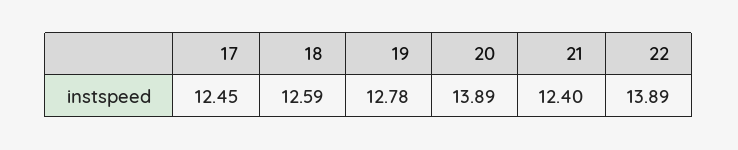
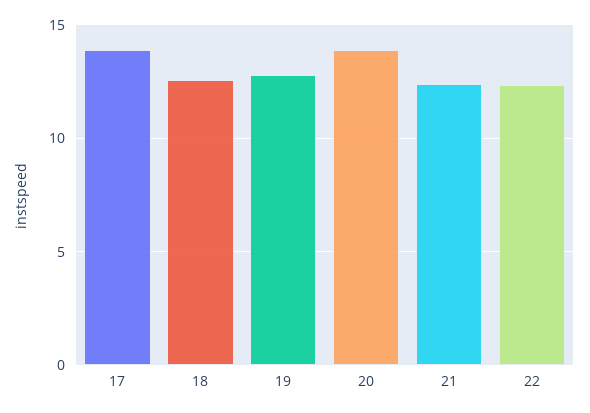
17: 12.45 -> 14
22: 13.89 -> 12.5

